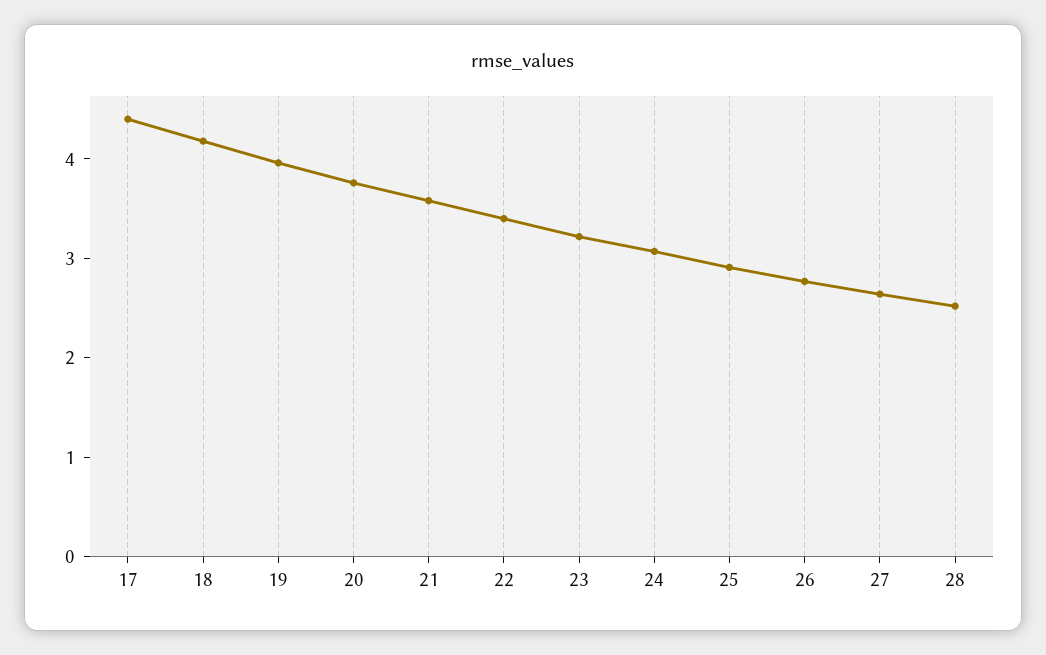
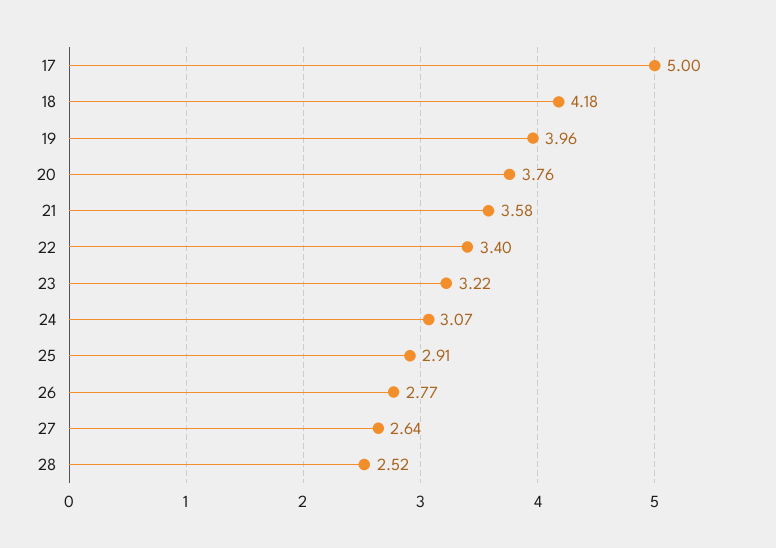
17: 4.4 -> 5

